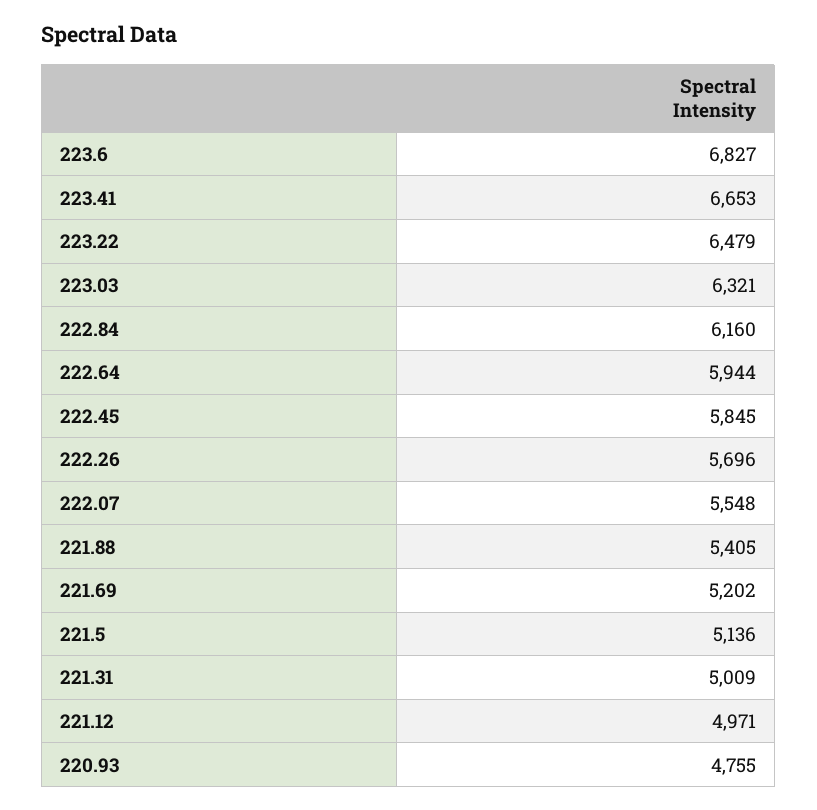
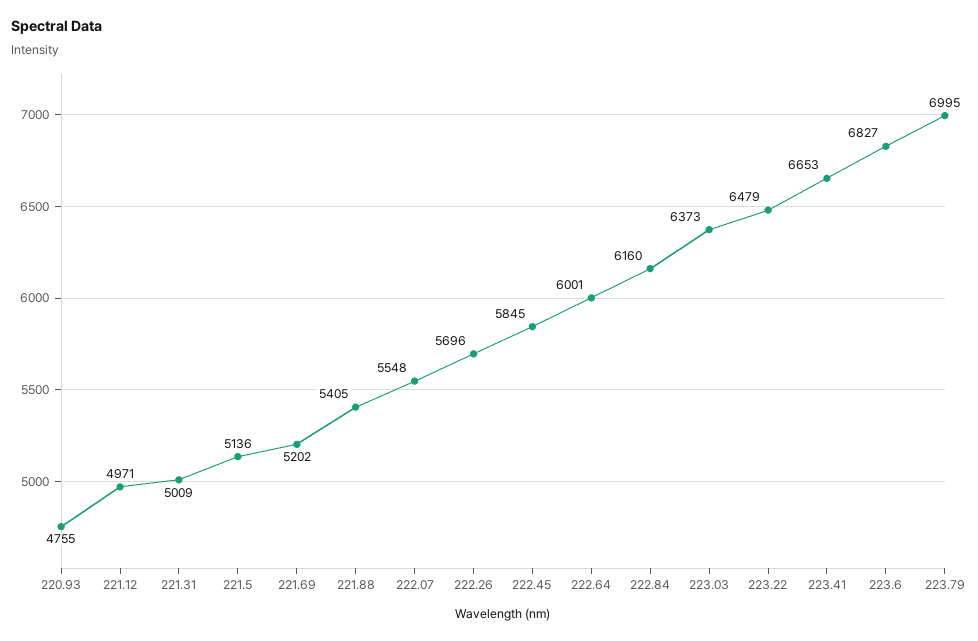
223.03: 6321 -> 6373
222.64: 5944 -> 6001
223.79: none -> 6995

